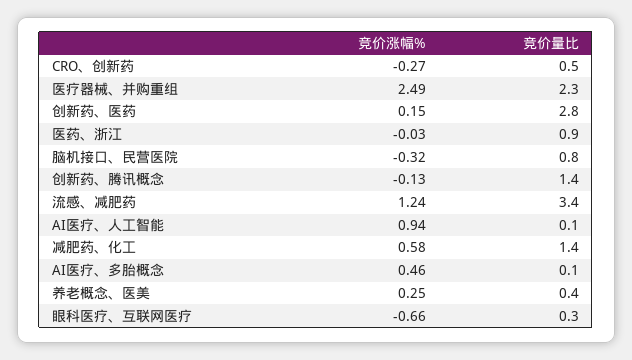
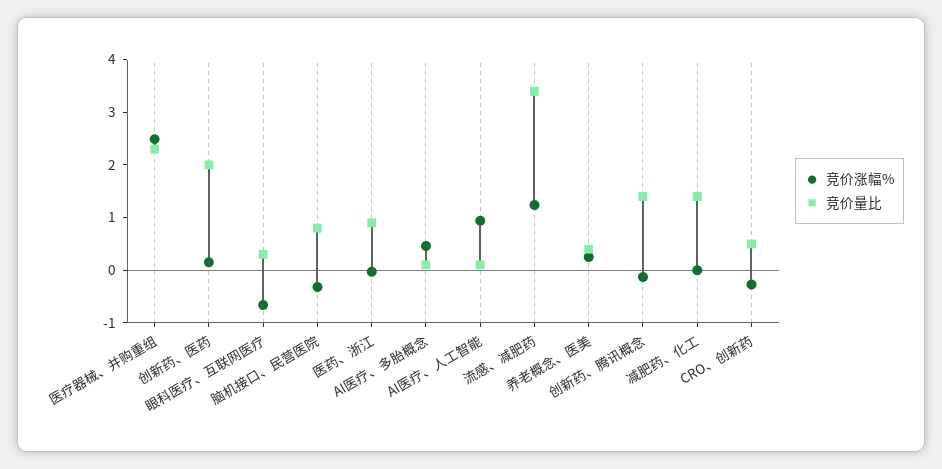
竞价量比, 创新药、医药: 2.8 -> 2
竞价涨幅%, 减肥药、化工: 0.58 -> 0

